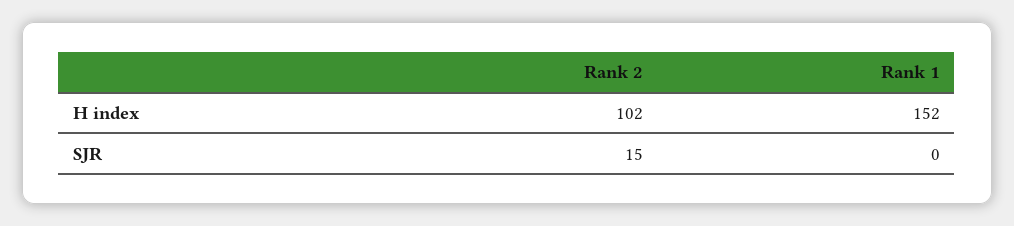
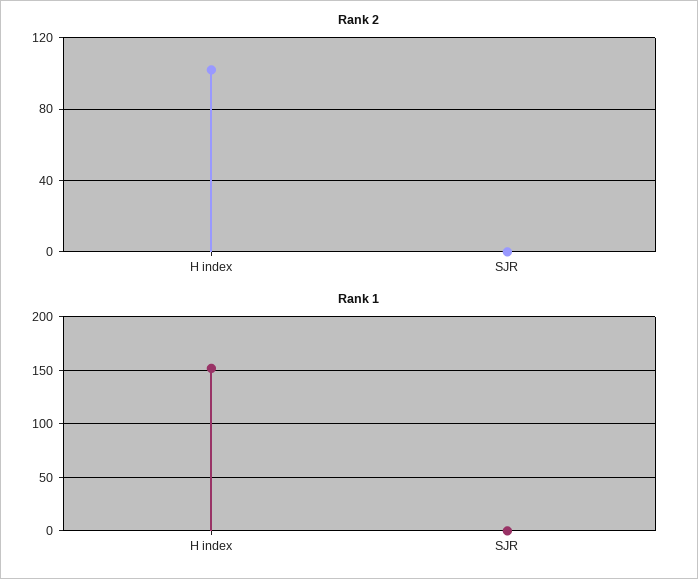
Rank 2, SJR: 15 -> 0

